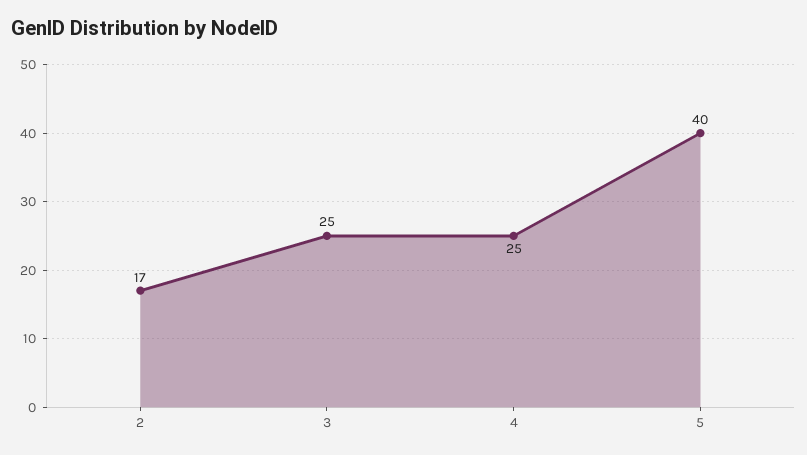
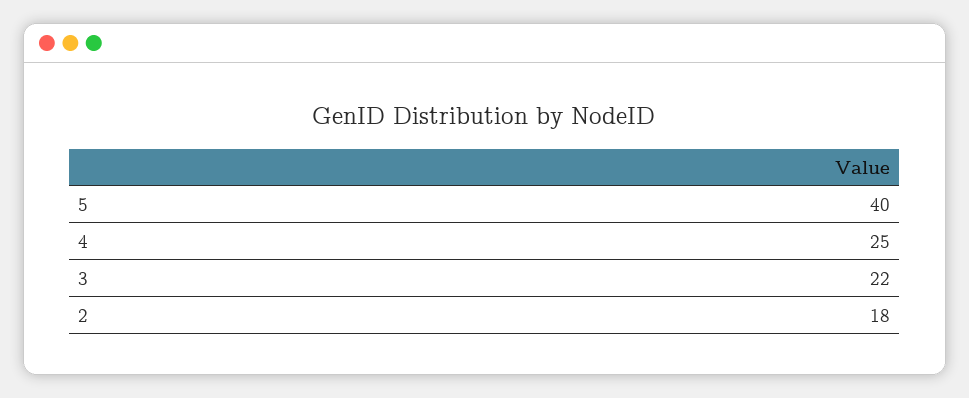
2: 17 -> 18
3: 25 -> 22

